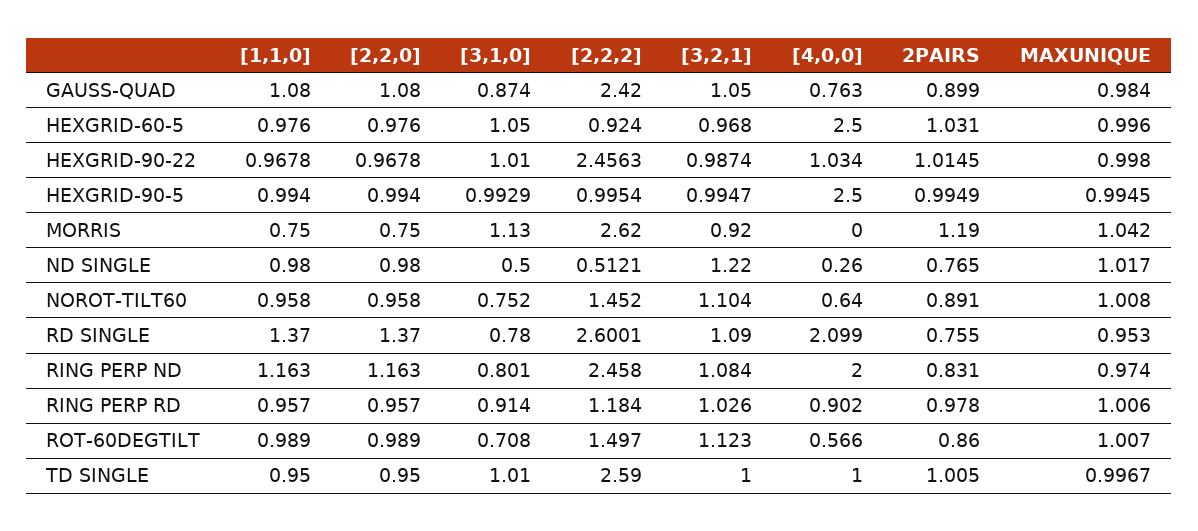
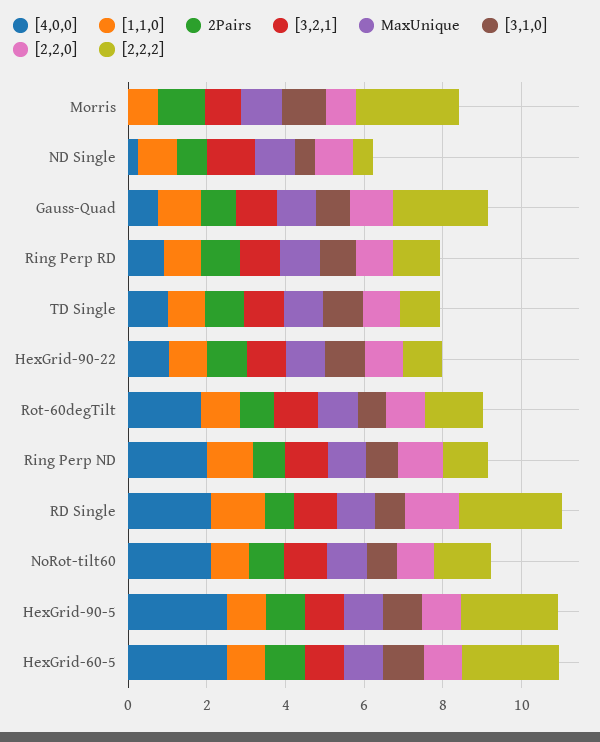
[2,2,2], HEXGRID-60-5: 0.924 -> 2.5
[2,2,2], HEXGRID-90-22: 2.4563 -> 1
[2,2,2], HEXGRID-90-5: 0.9954 -> 2.5
[4,0,0], NOROT-TILT60: 0.64 -> 2
[2,2,2], RING PERP ND: 2.458 -> 1
[4,0,0], ROT-60DEGTILT: 0.566 -> 2
[2,2,2], TD SINGLE: 2.59 -> 1

